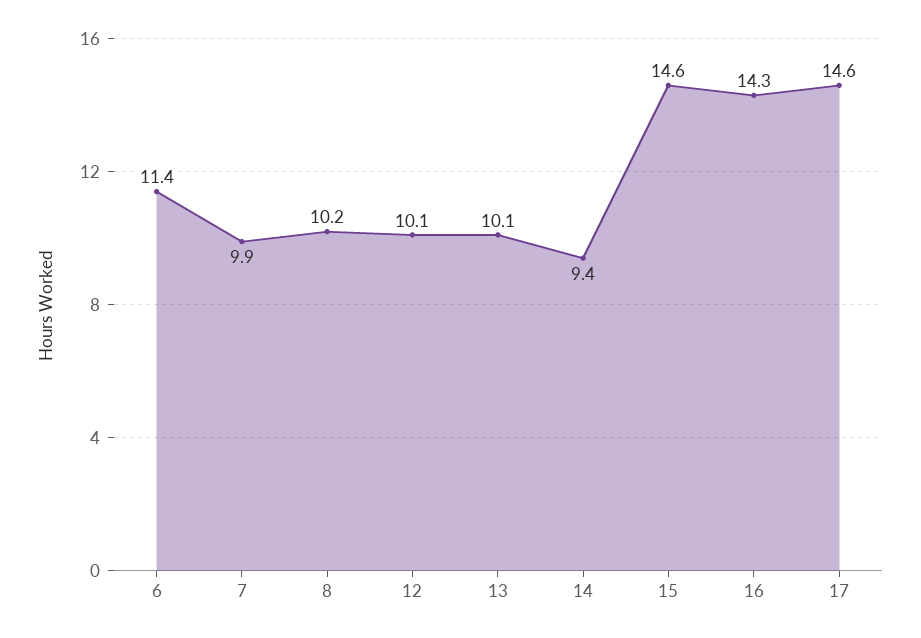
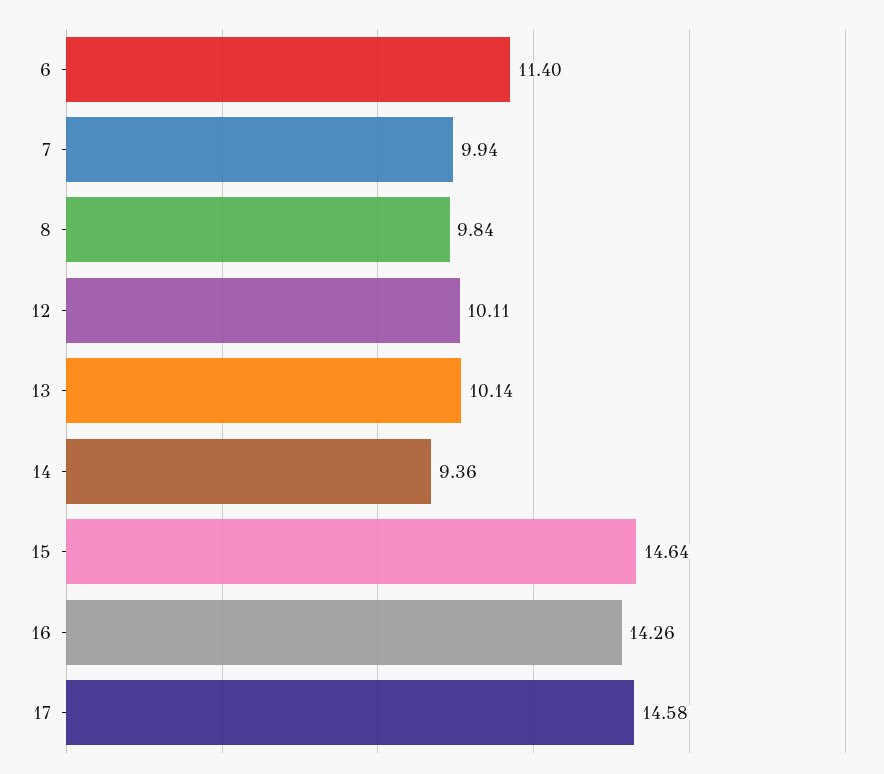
8: 10.2 -> 9.84

